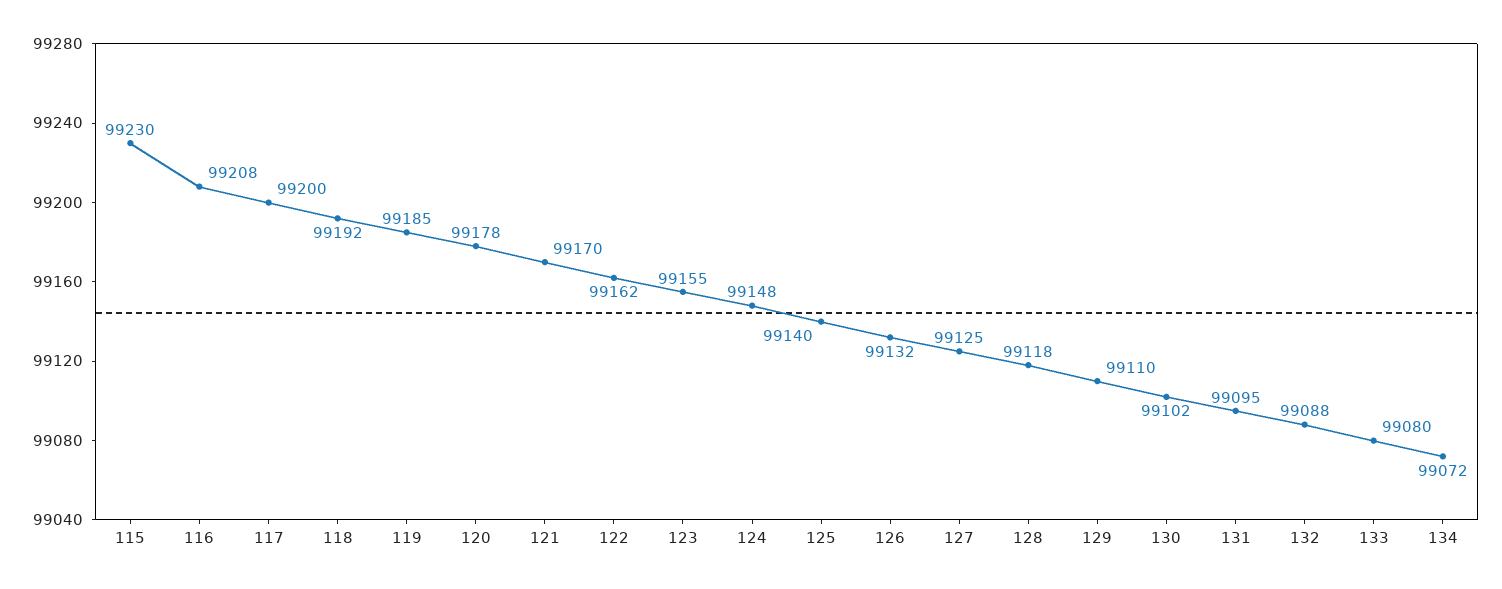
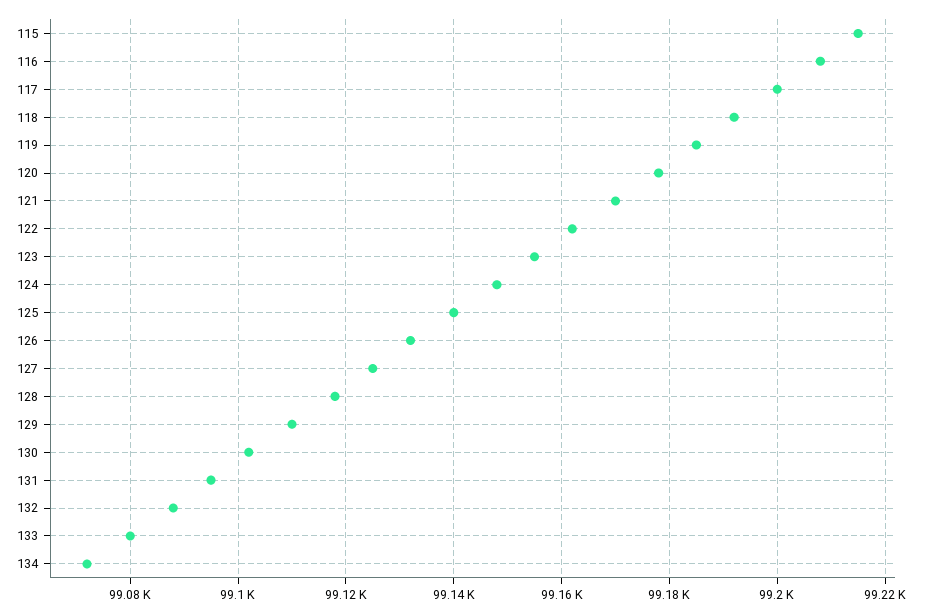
115: 99230 -> 99215

